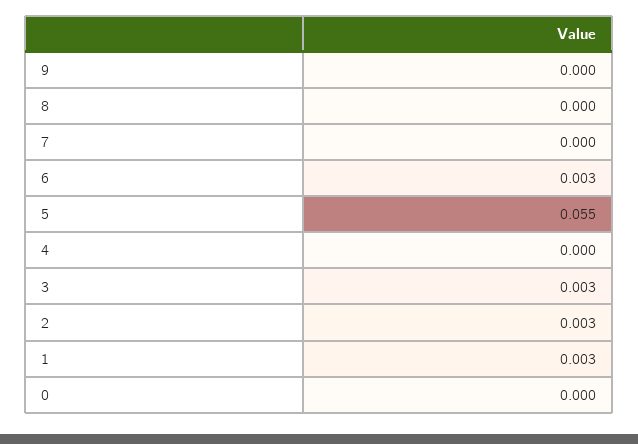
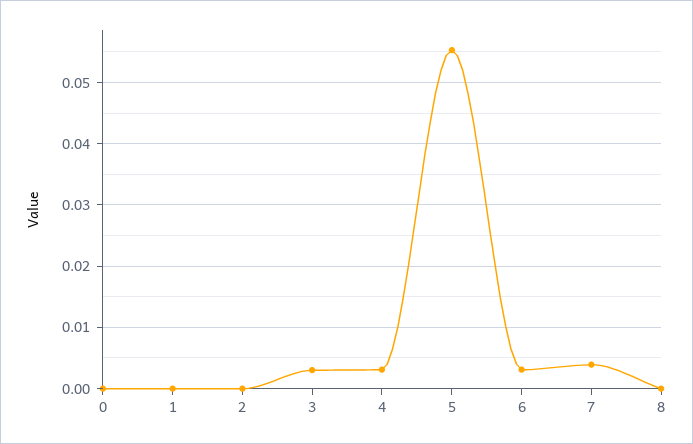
9: 0 -> none
7: 0 -> 0.004
4: 0 -> 0.003
2: 0.003 -> 0
1: 0.003 -> 0

